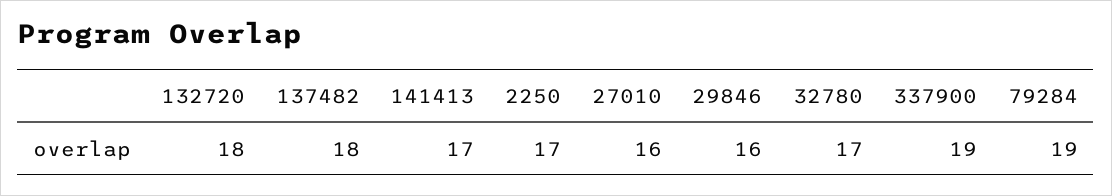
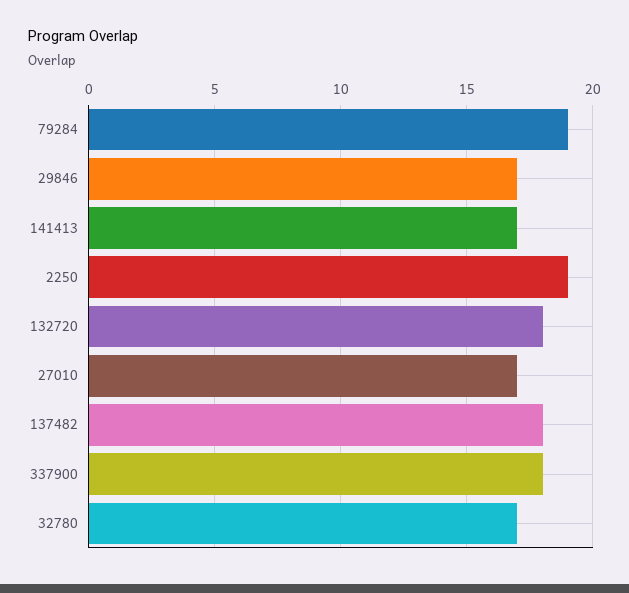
2250: 17 -> 19
27010: 16 -> 17
29846: 16 -> 17
337900: 19 -> 18

